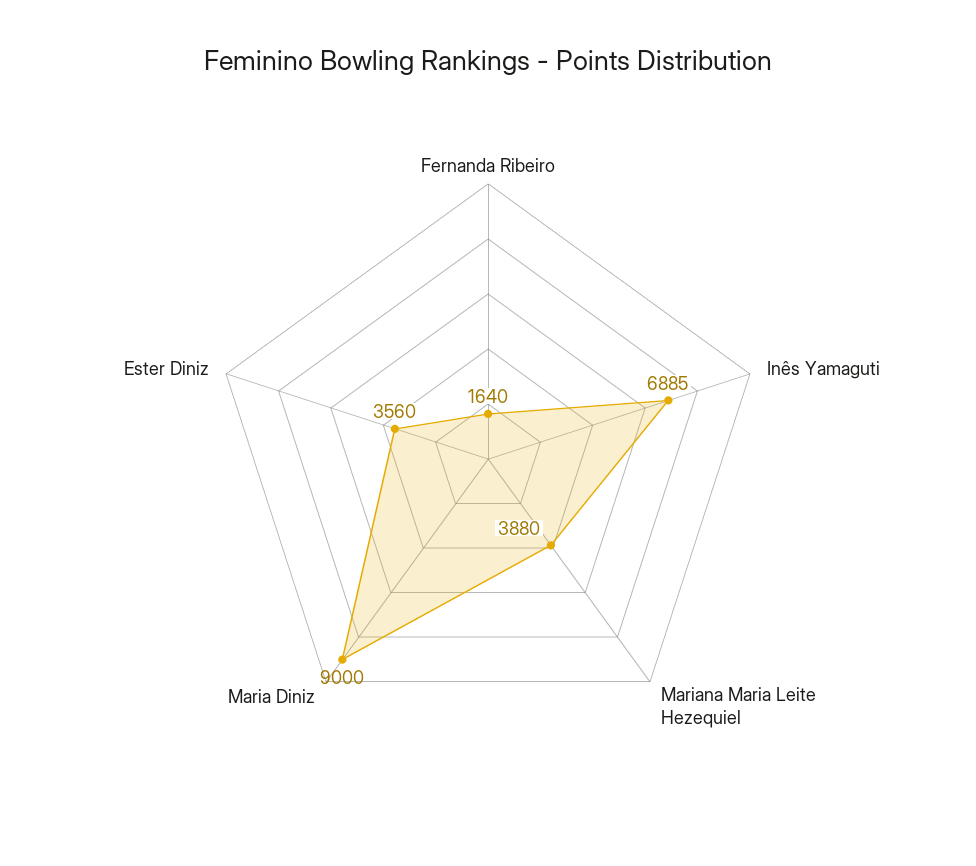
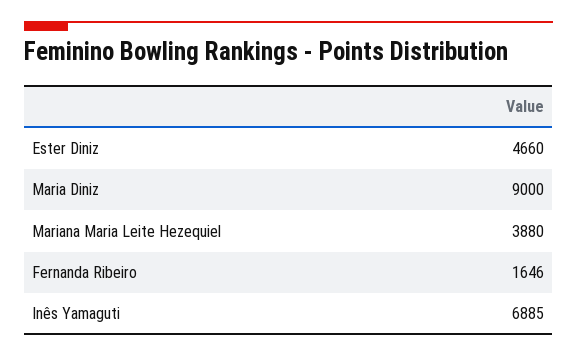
Fernanda Ribeiro: 1640 -> 1646
Ester Diniz: 3560 -> 4660

